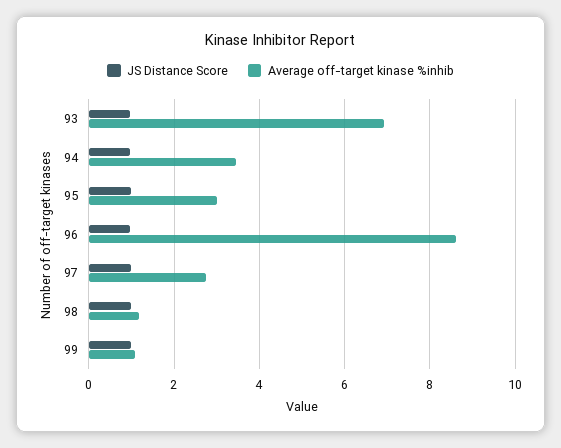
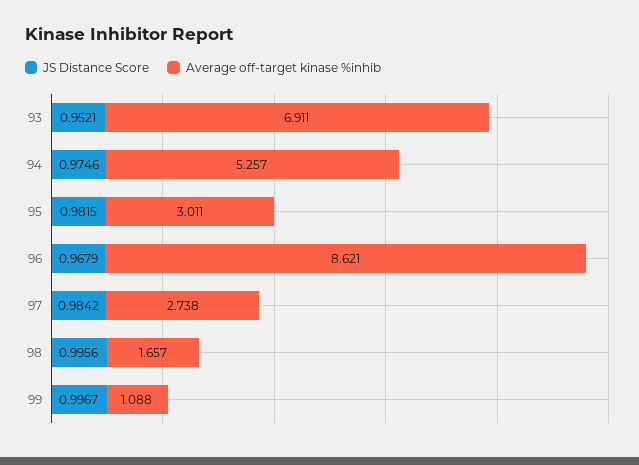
Average off-target kinase %inhib, 94: 3.4 -> 5.257
Average off-target kinase %inhib, 98: 1.2 -> 1.657

